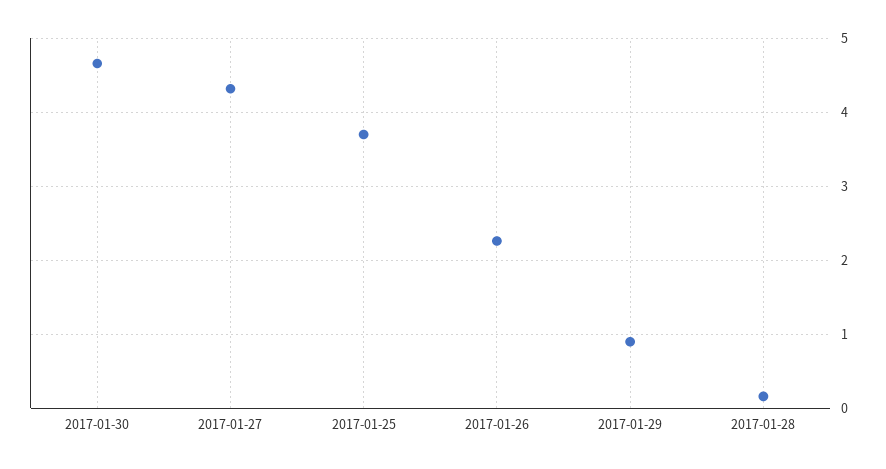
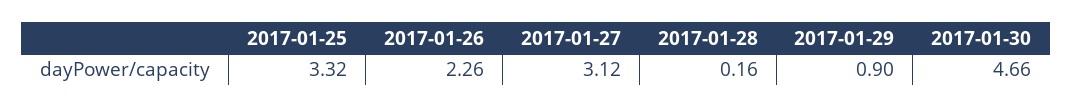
2017-01-27: 4.3 -> 3.12
2017-01-25: 3.7 -> 3.32

